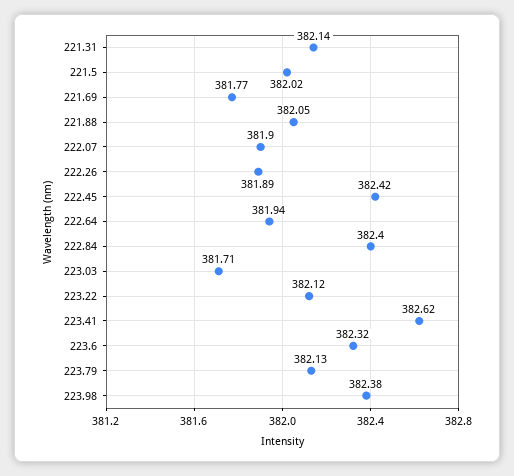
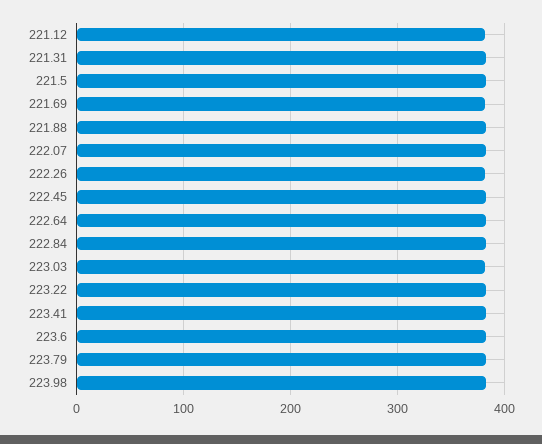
221.12: none -> 380

